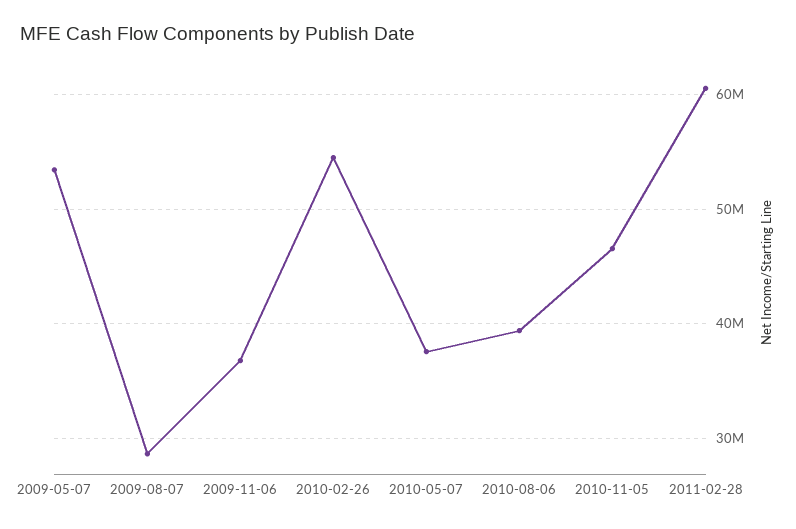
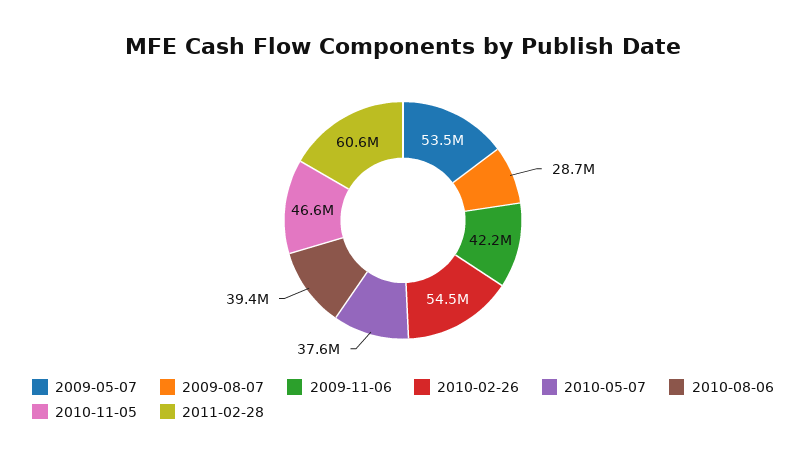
2009-11-06: 37000000 -> 42200000

